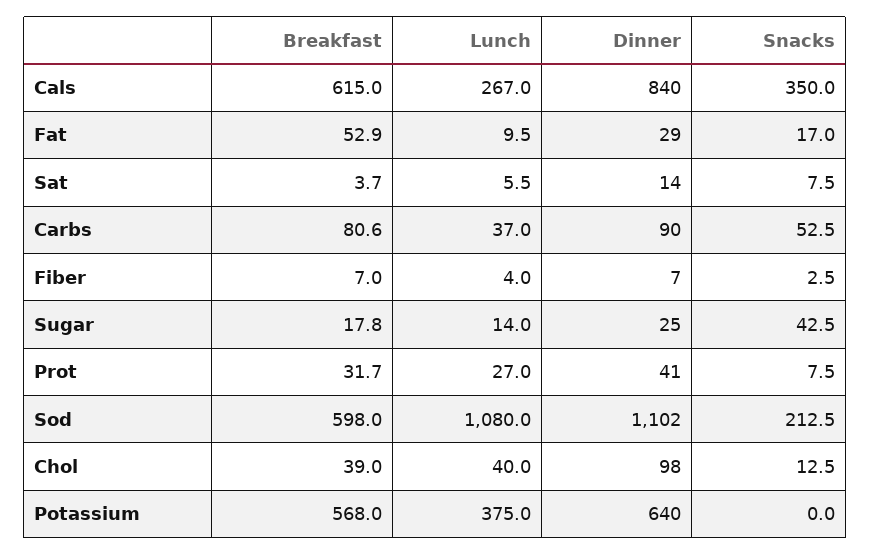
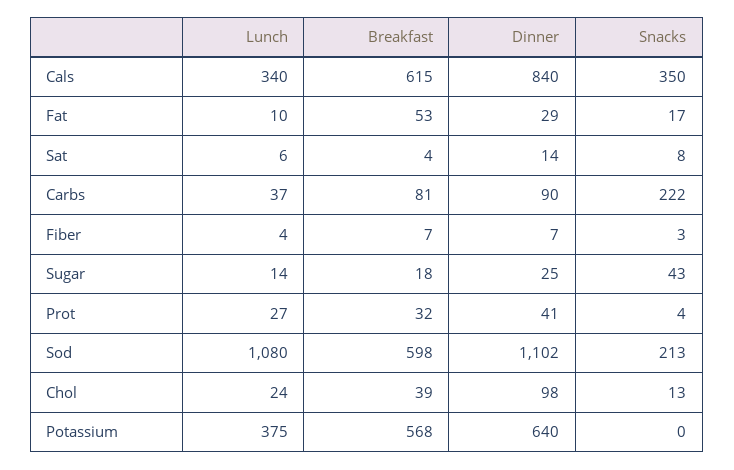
Lunch, Cals: 267 -> 340
Snacks, Carbs: 52.5 -> 222
Snacks, Prot: 7.5 -> 4
Lunch, Chol: 40 -> 24

